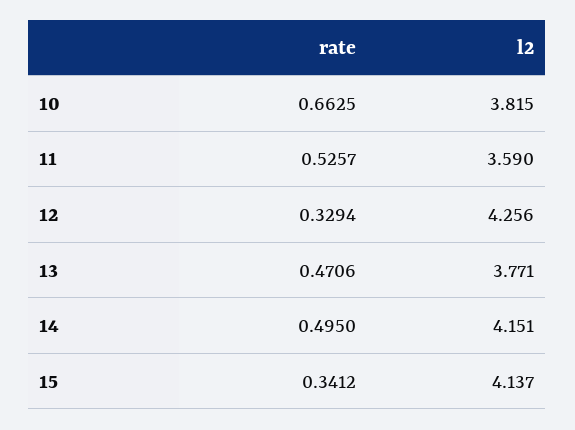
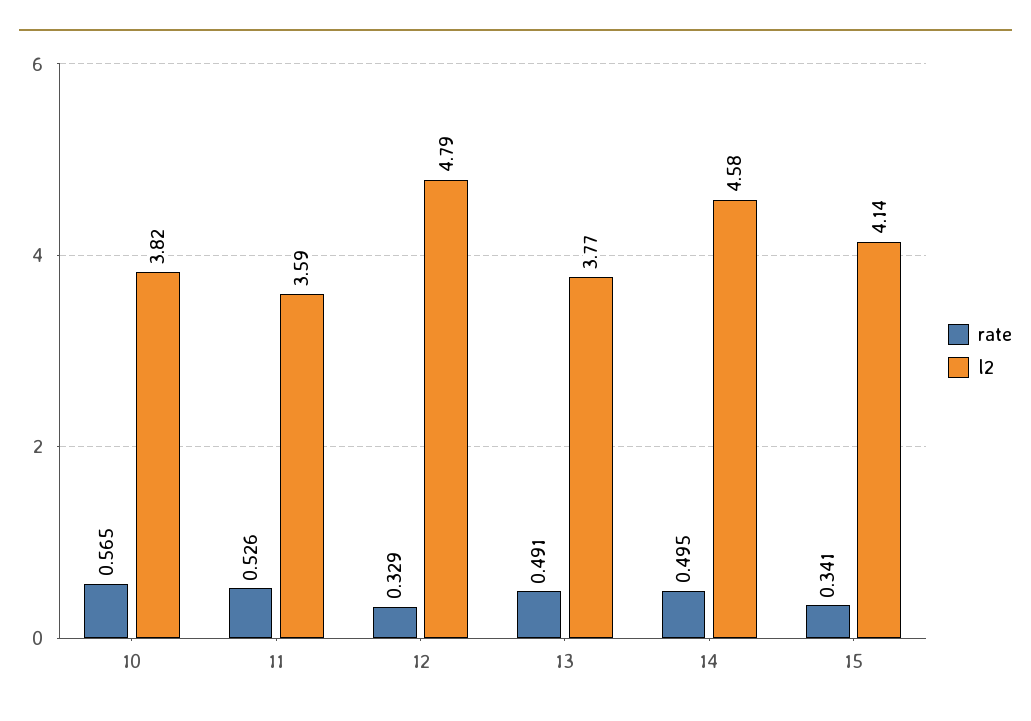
rate, 10: 0.6625 -> 0.565
l2, 12: 4.256 -> 4.79
rate, 13: 0.4706 -> 0.491
l2, 14: 4.151 -> 4.58

